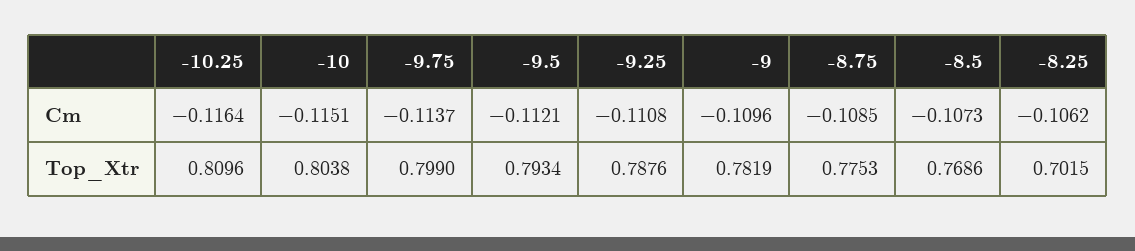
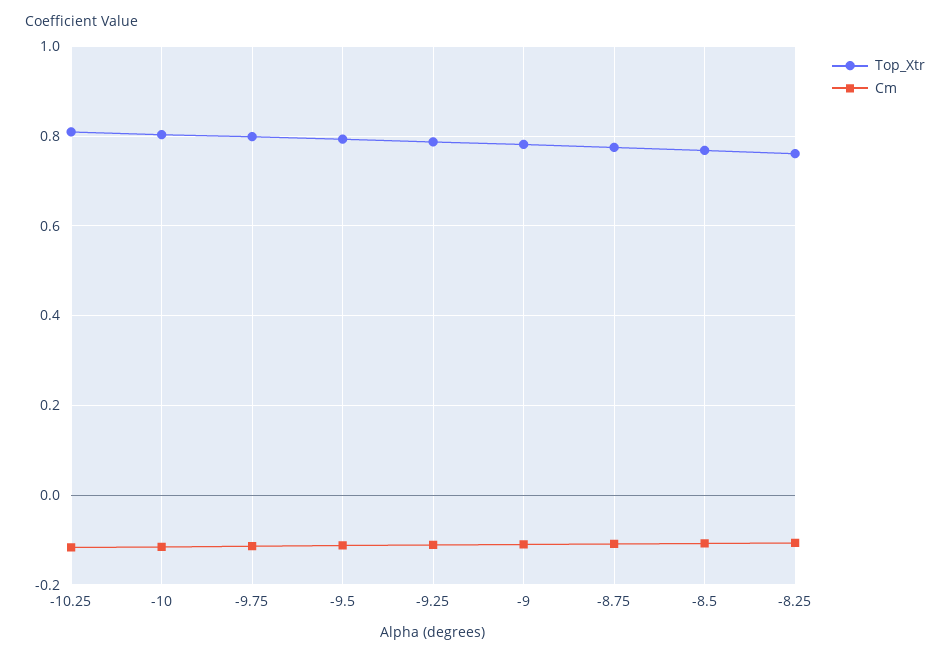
Top_Xtr, -8.25: 0.7015 -> 0.76

